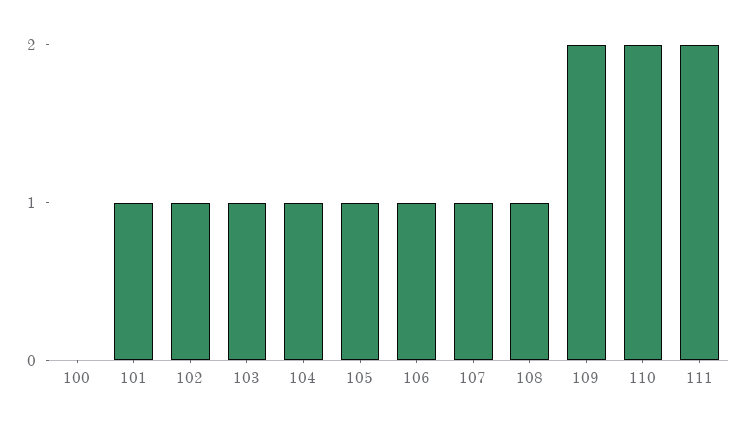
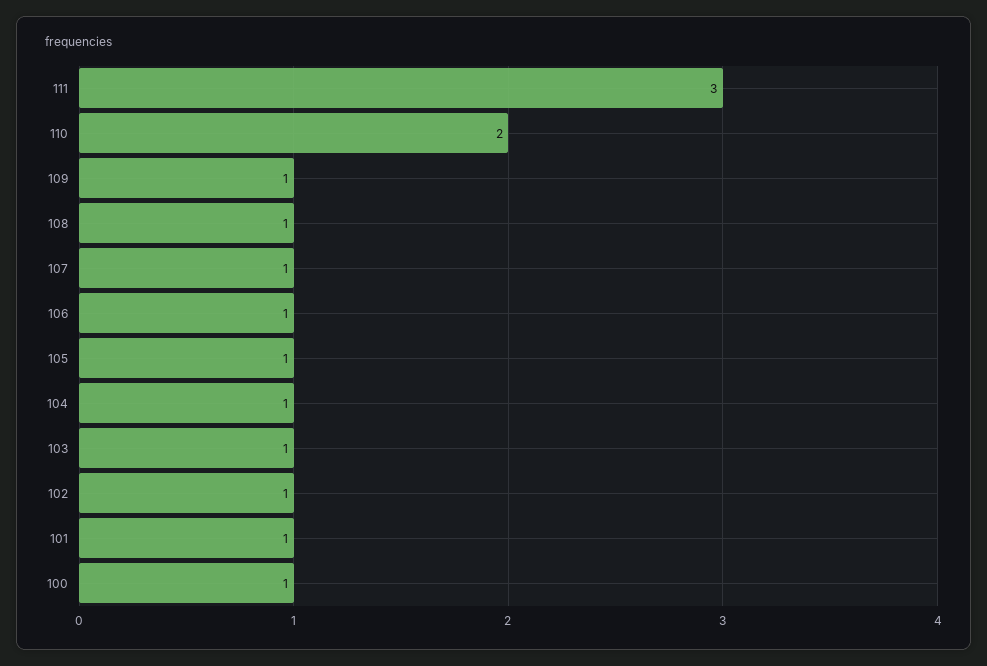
100: 0 -> 1
109: 2 -> 1
111: 2 -> 3

